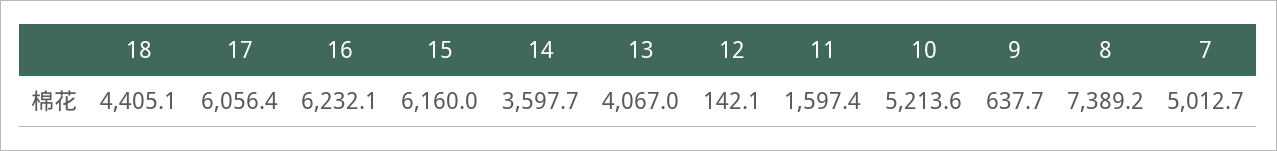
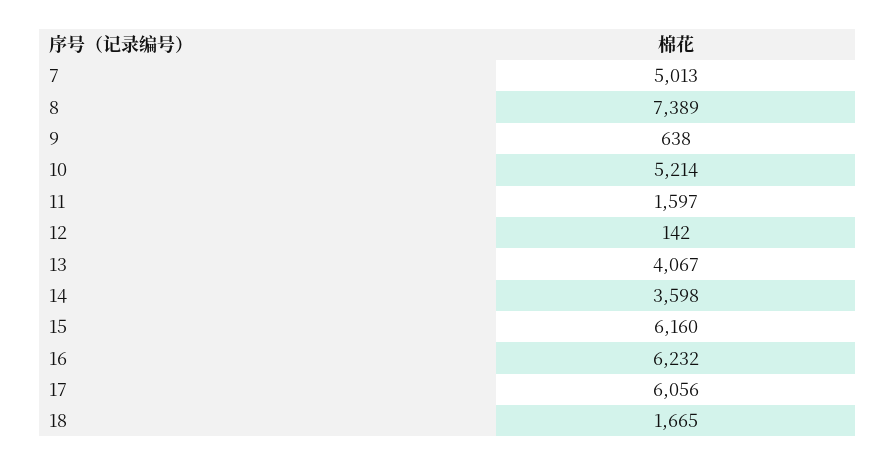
18: 4405.1 -> 1665

